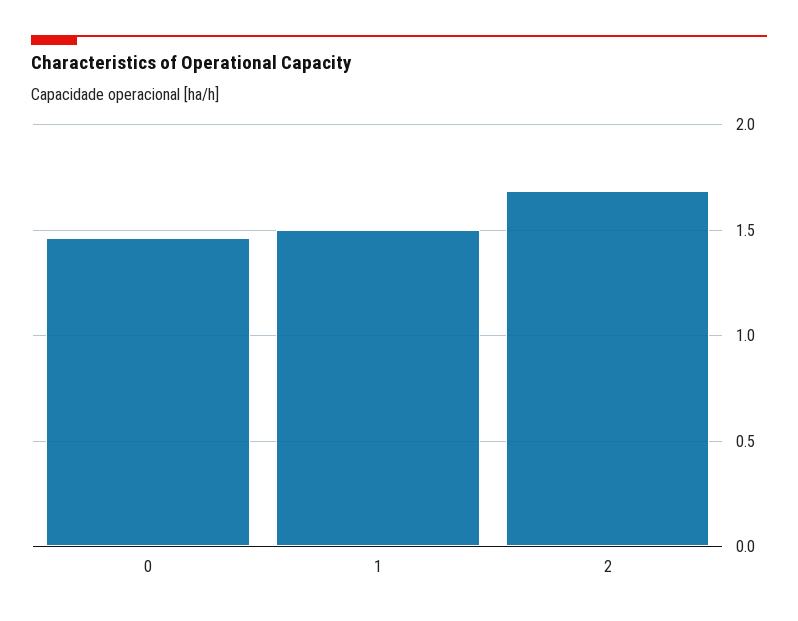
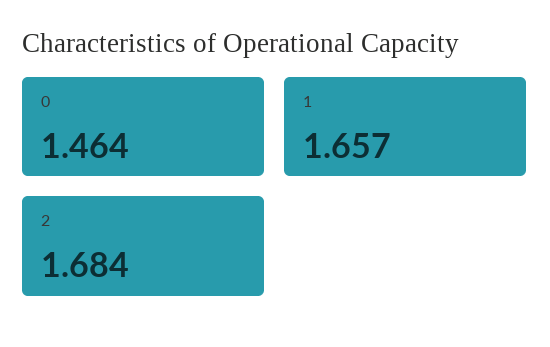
1: 1.5 -> 1.657

